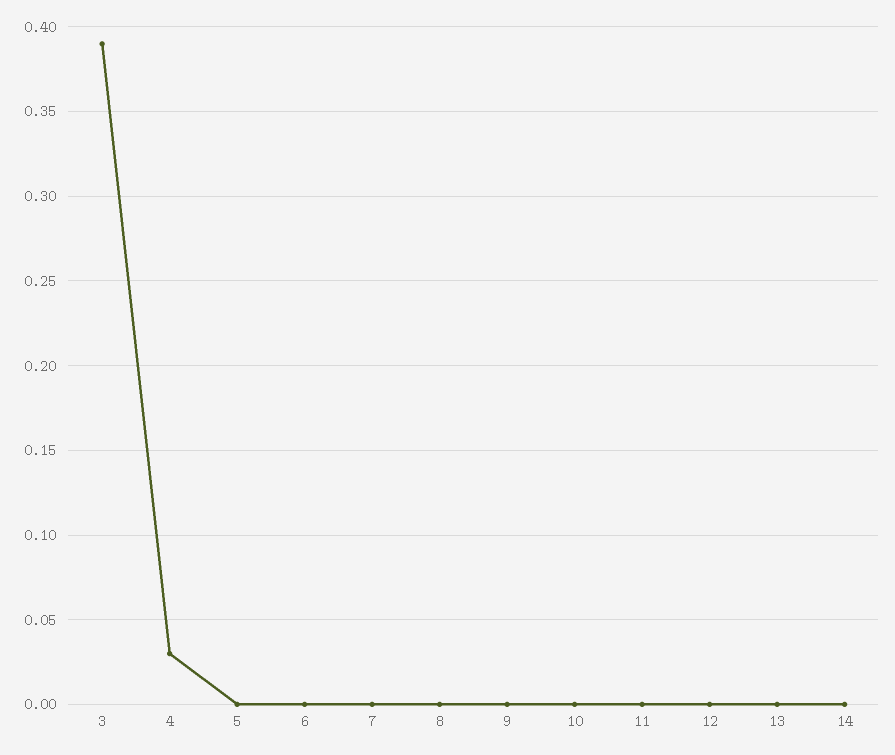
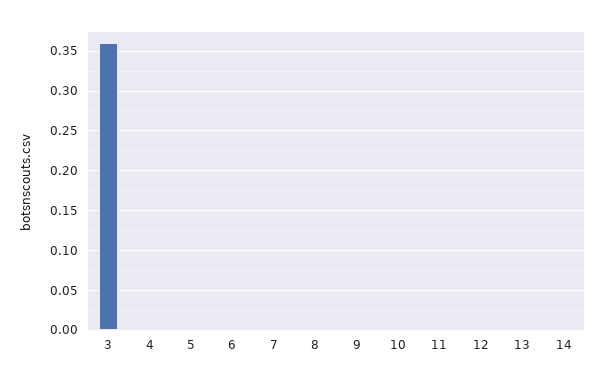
3: 0.39 -> 0.36
4: 0.03 -> 0

